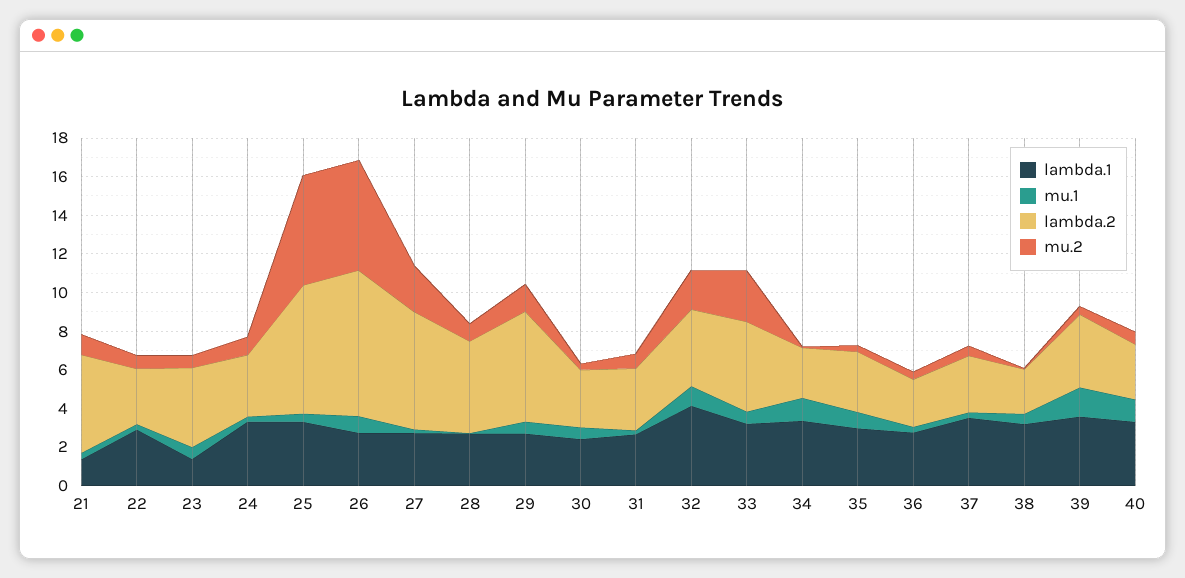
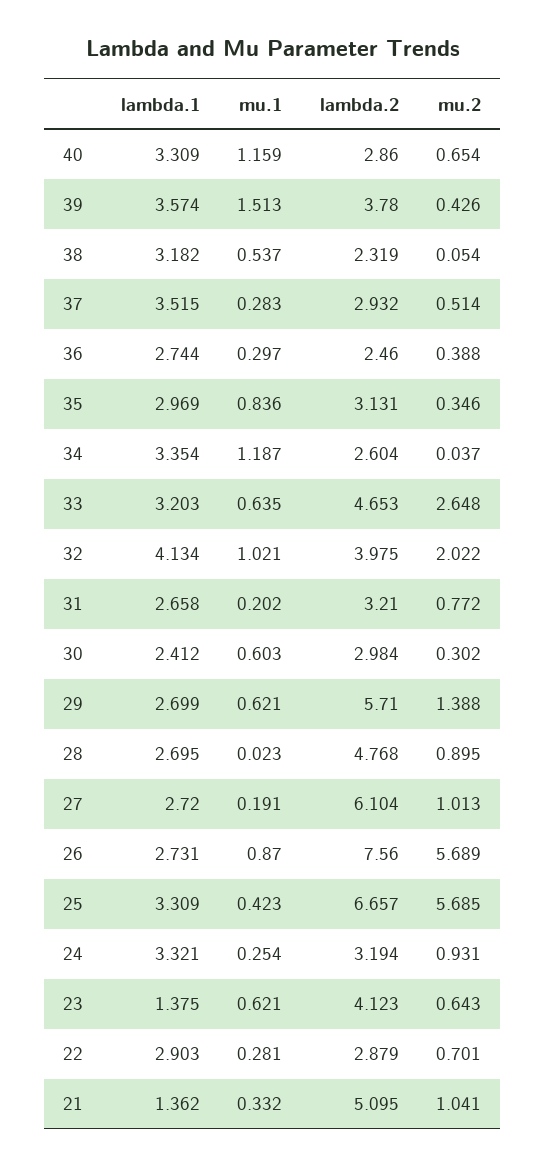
mu.2, 27: 2.5 -> 1.013

